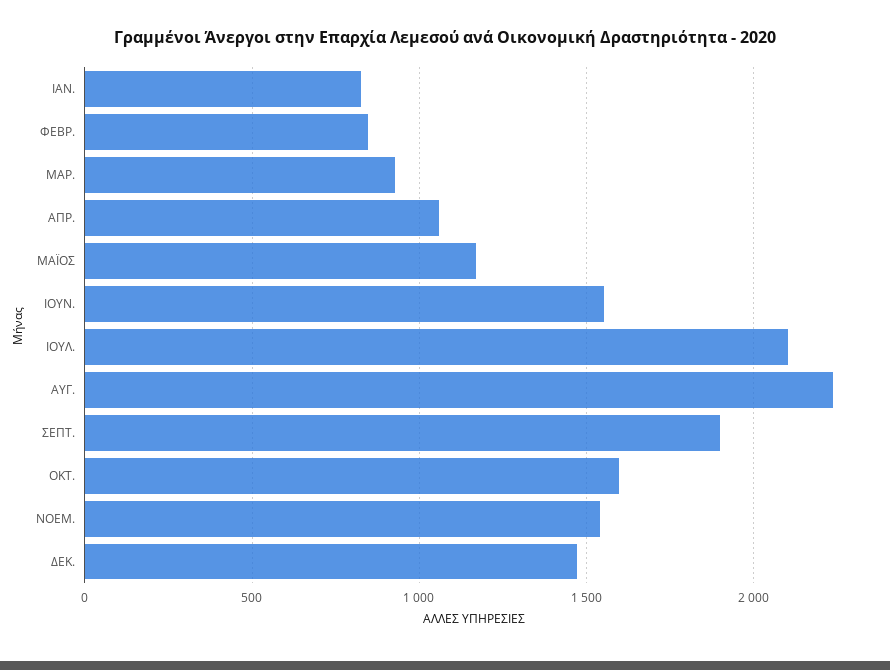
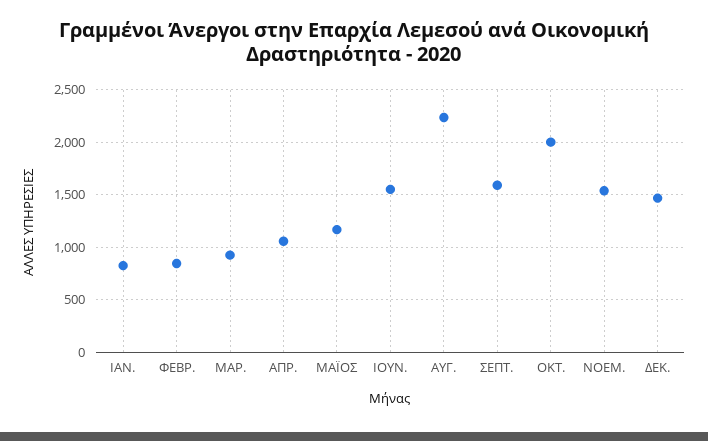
ΙΟΥΛ.: 2100 -> none
ΣΕΠΤ.: 1900 -> 1600
ΟΚΤ.: 1600 -> 2000

